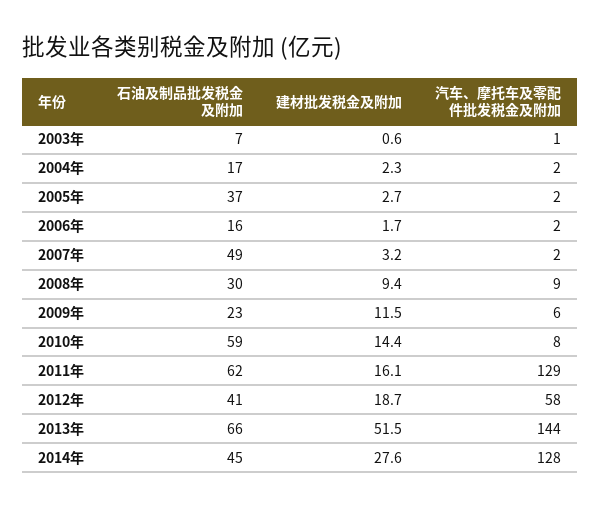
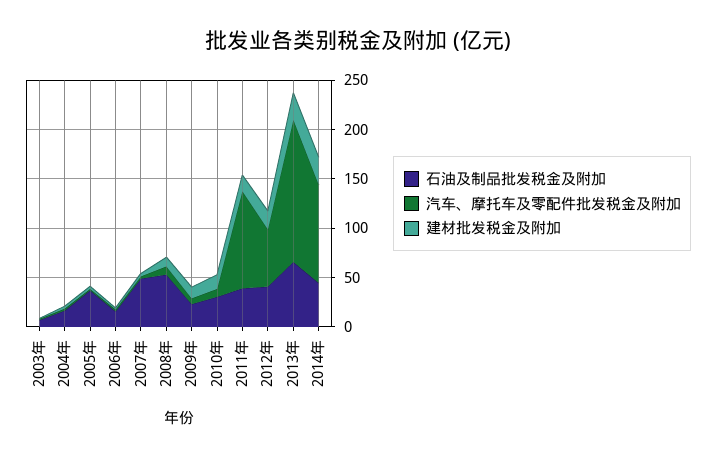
石油及制品批发税金及附加, 2008年: 30 -> 50
石油及制品批发税金及附加, 2010年: 59 -> 30
石油及制品批发税金及附加, 2011年: 62 -> 40
汽车、摩托车及零配件批发税金及附加, 2011年: 129 -> 100
建材批发税金及附加, 2013年: 51.5 -> 30
汽车、摩托车及零配件批发税金及附加, 2014年: 128 -> 100

